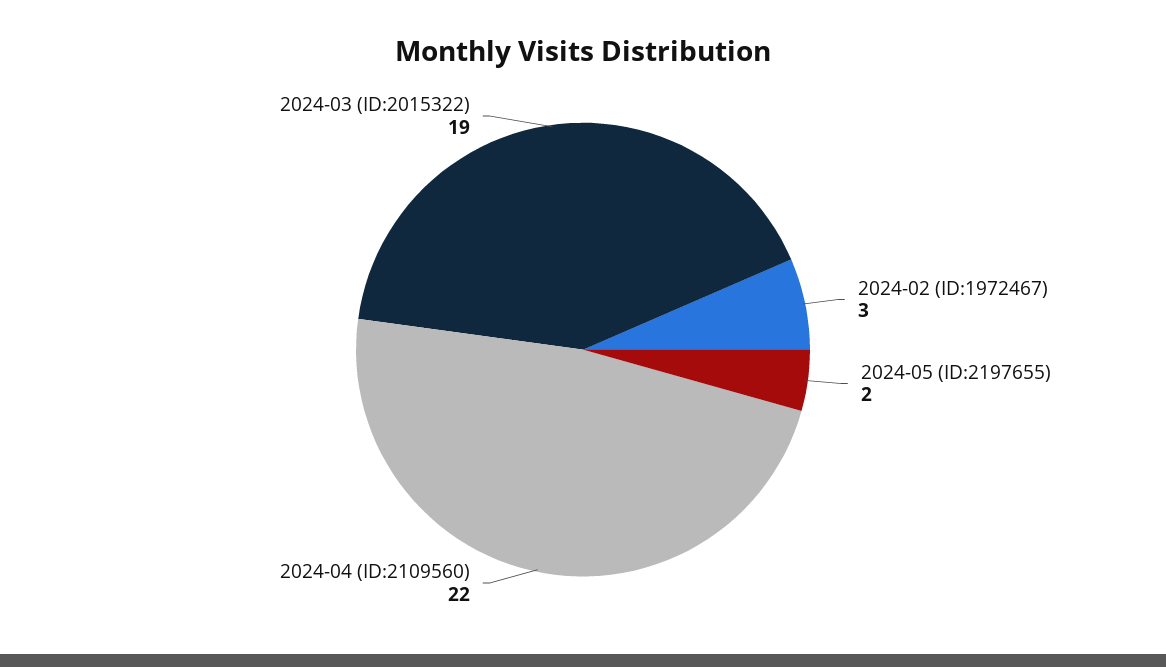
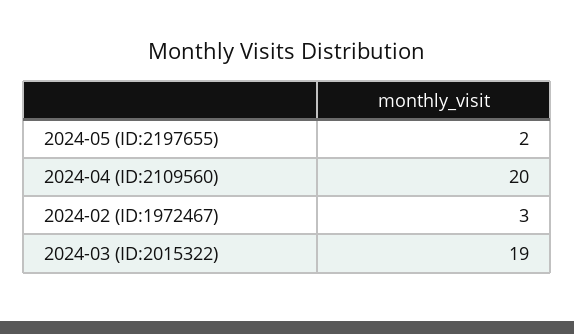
2024-04 (ID:2109560): 22 -> 20

